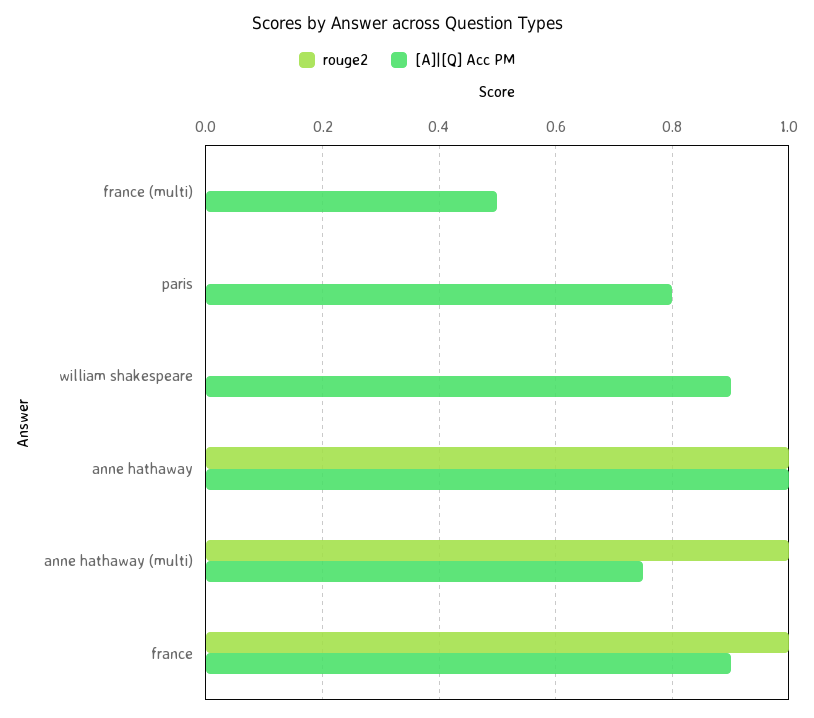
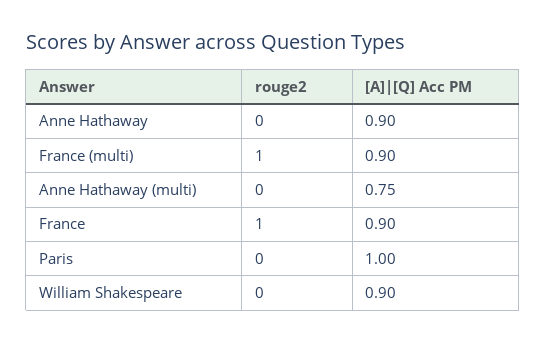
rouge2, france (multi): 0 -> 1
[A]|[Q] Acc PM, france (multi): 0.5 -> 0.9
[A]|[Q] Acc PM, paris: 0.8 -> 1
rouge2, anne hathaway: 1 -> 0
[A]|[Q] Acc PM, anne hathaway: 1 -> 0.9
rouge2, anne hathaway (multi): 1 -> 0

